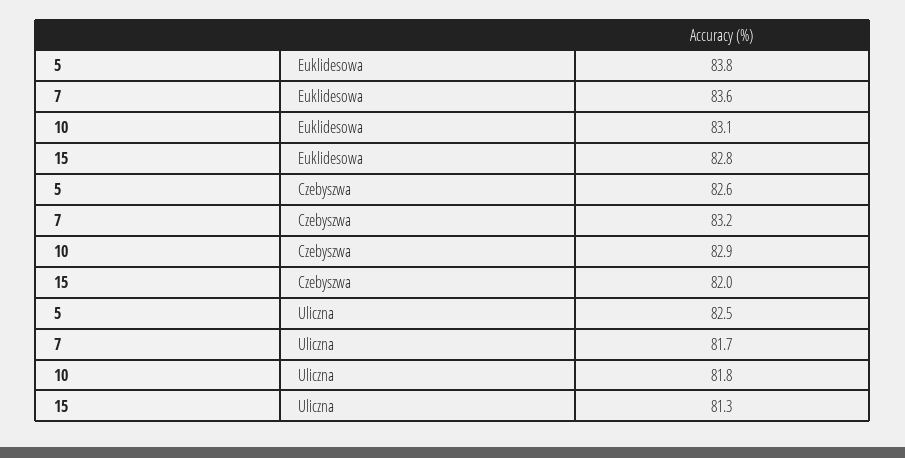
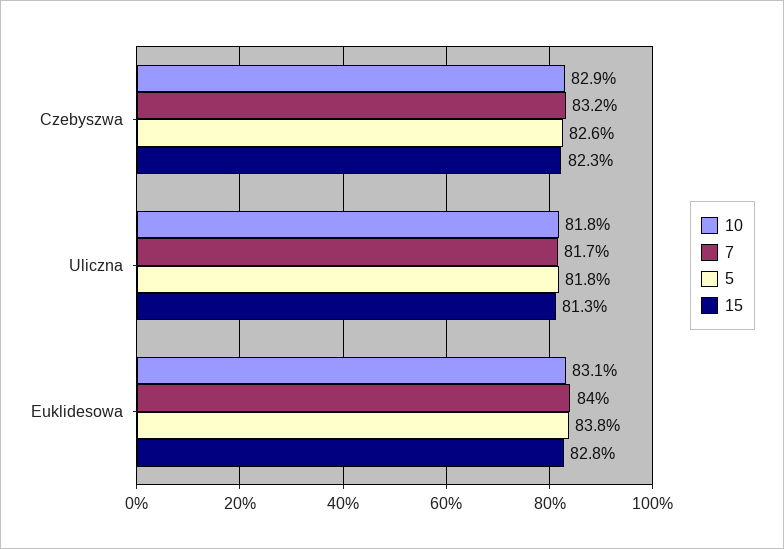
7, Euklidesowa: 83.6 -> 84
15, Czebyszwa: 82 -> 82.3
5, Uliczna: 82.5 -> 81.8

